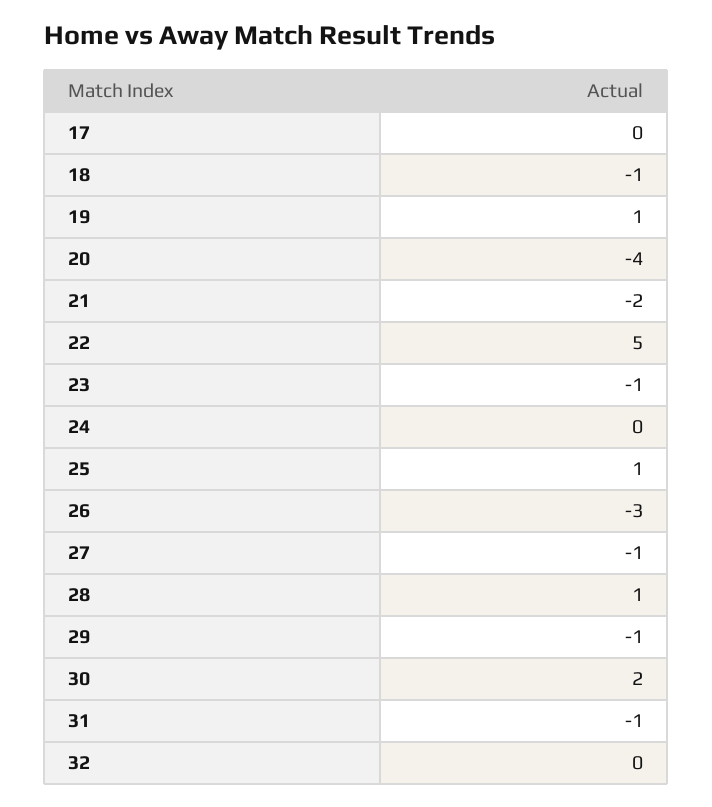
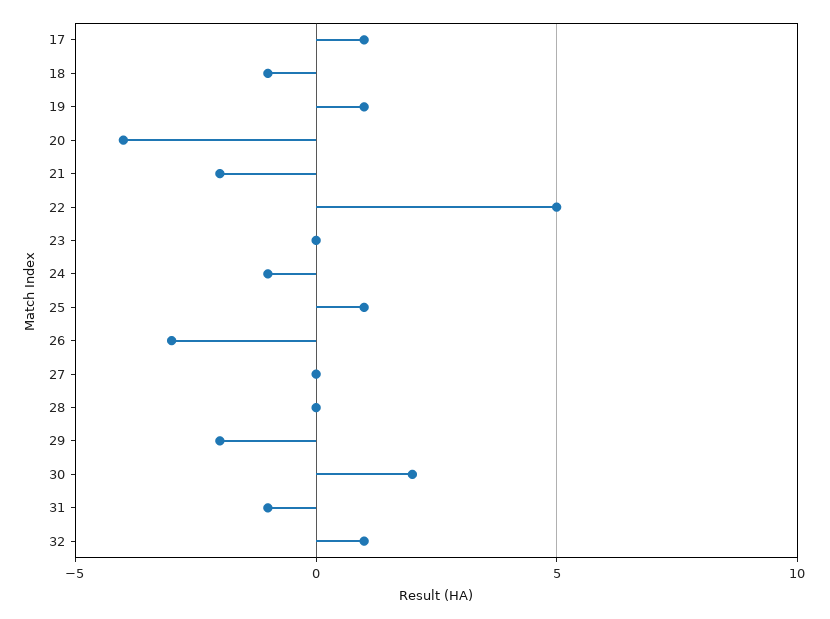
17: 0 -> 1
23: -1 -> 0
24: 0 -> -1
27: -1 -> 0
28: 1 -> 0
29: -1 -> -2
32: 0 -> 1

